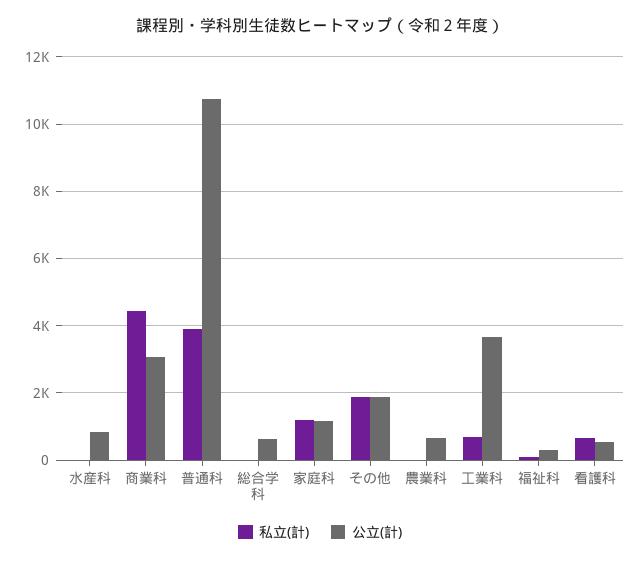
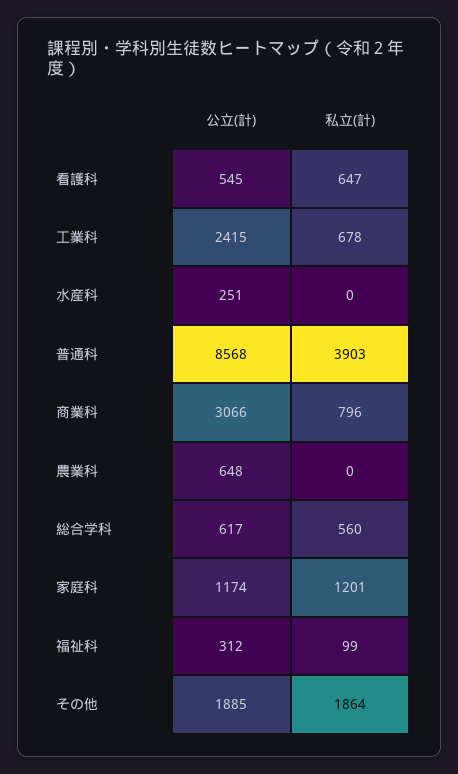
公立(計), 水産科: 800 -> 251
私立(計), 商業科: 4400 -> 796
公立(計), 普通科: 10800 -> 8568
私立(計), 総合学科: 0 -> 560
公立(計), 工業科: 3600 -> 2415

